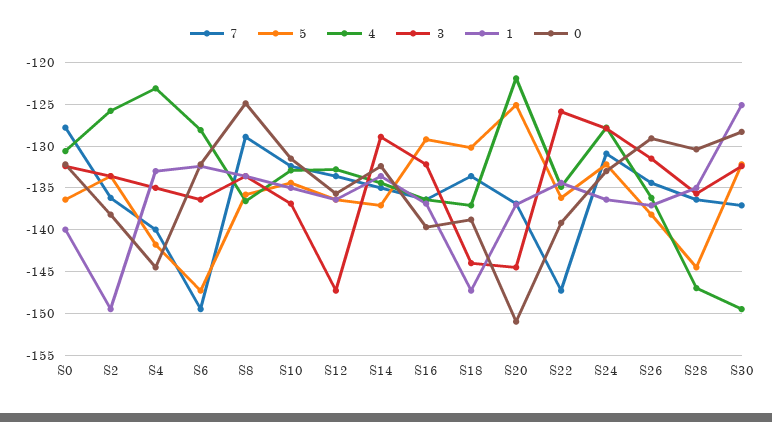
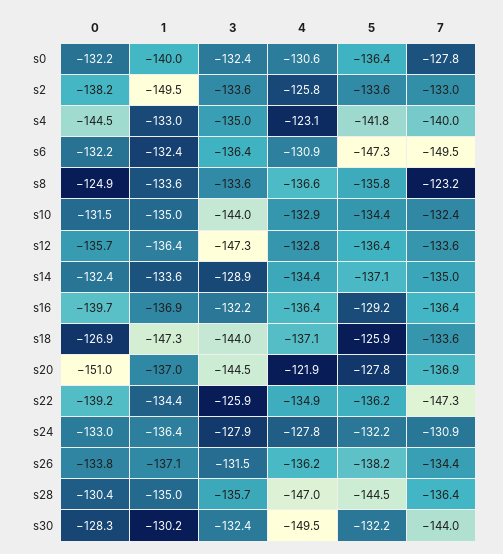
7, S2: -136 -> -133
4, S6: -128 -> -130.9
7, S8: -129 -> -123.2
3, S10: -137 -> -144
5, S18: -130 -> -125.9
0, S18: -139 -> -126.9
5, S20: -125 -> -127.8
0, S26: -129 -> -133.8
7, S30: -137 -> -144
1, S30: -125 -> -130.2

